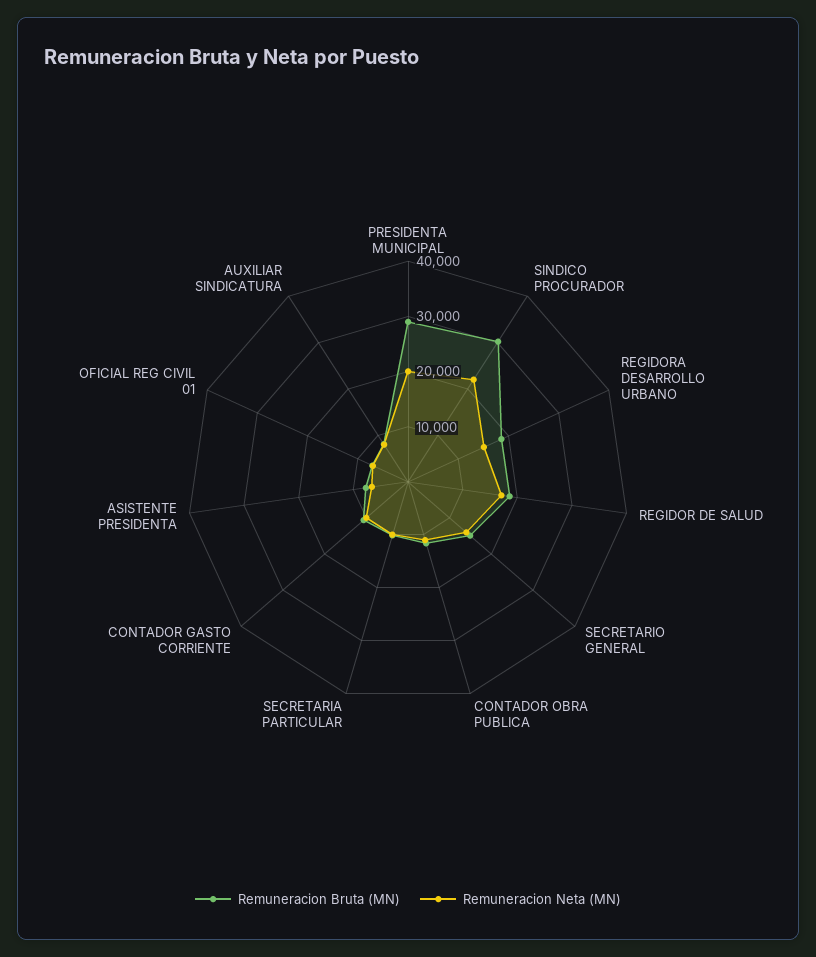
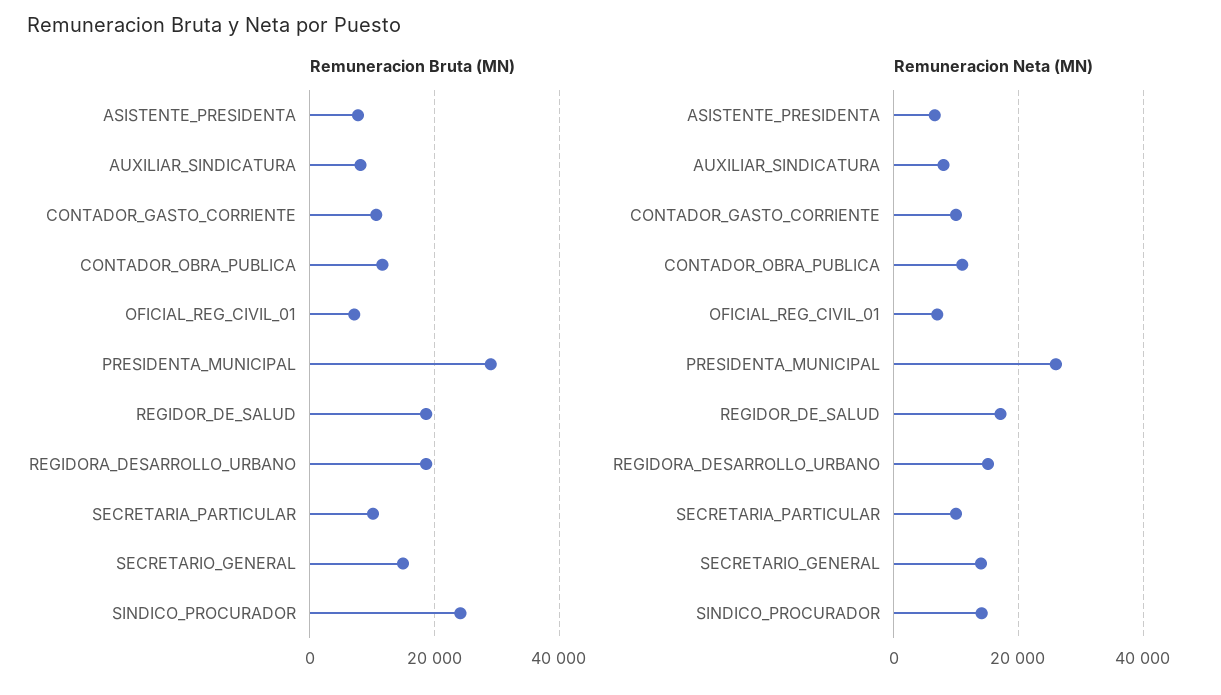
Remuneracion Neta (MN), PRESIDENTA MUNICIPAL: 20000 -> 26000
Remuneracion Bruta (MN), SINDICO PROCURADOR: 30000 -> 24000
Remuneracion Neta (MN), SINDICO PROCURADOR: 22000 -> 14000

